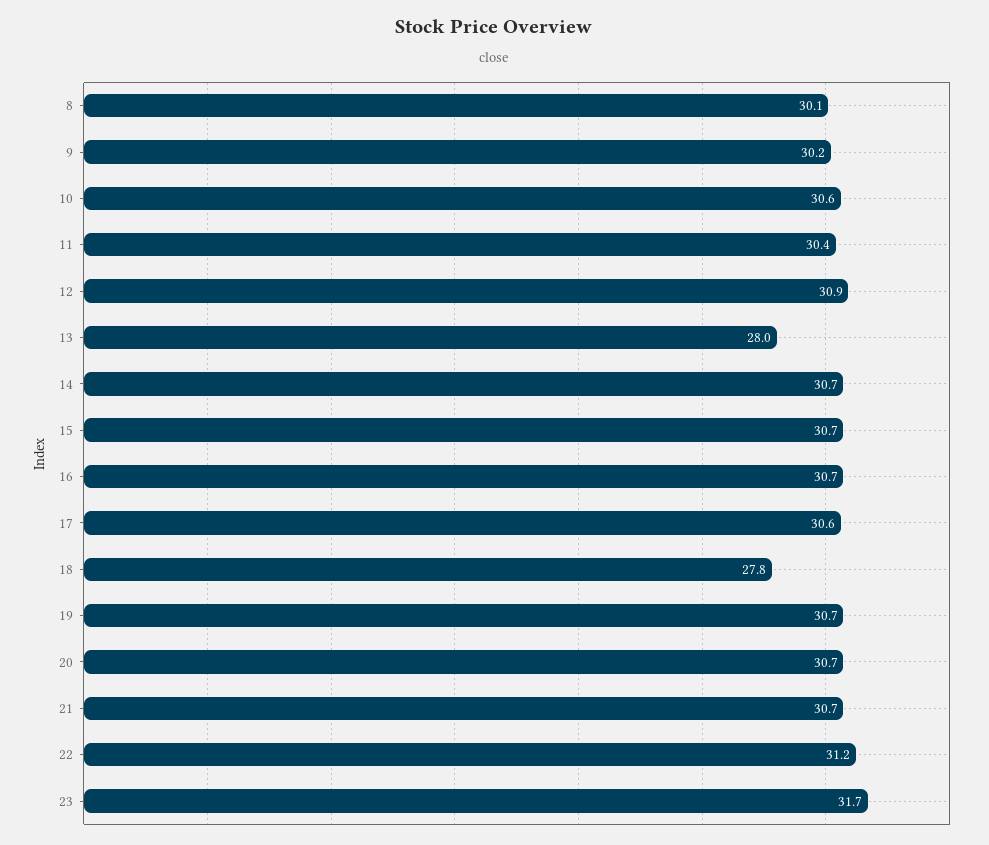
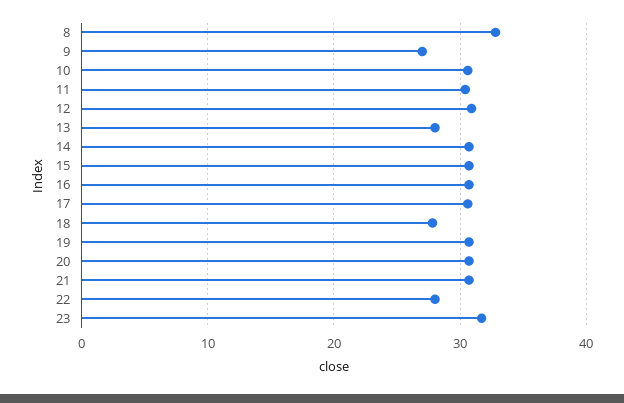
8: 30.1 -> 33
9: 30.2 -> 27
22: 31.2 -> 28

